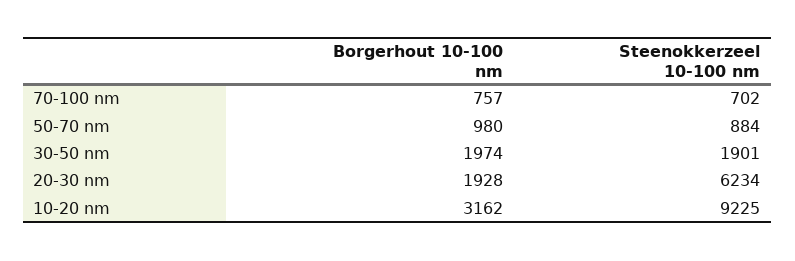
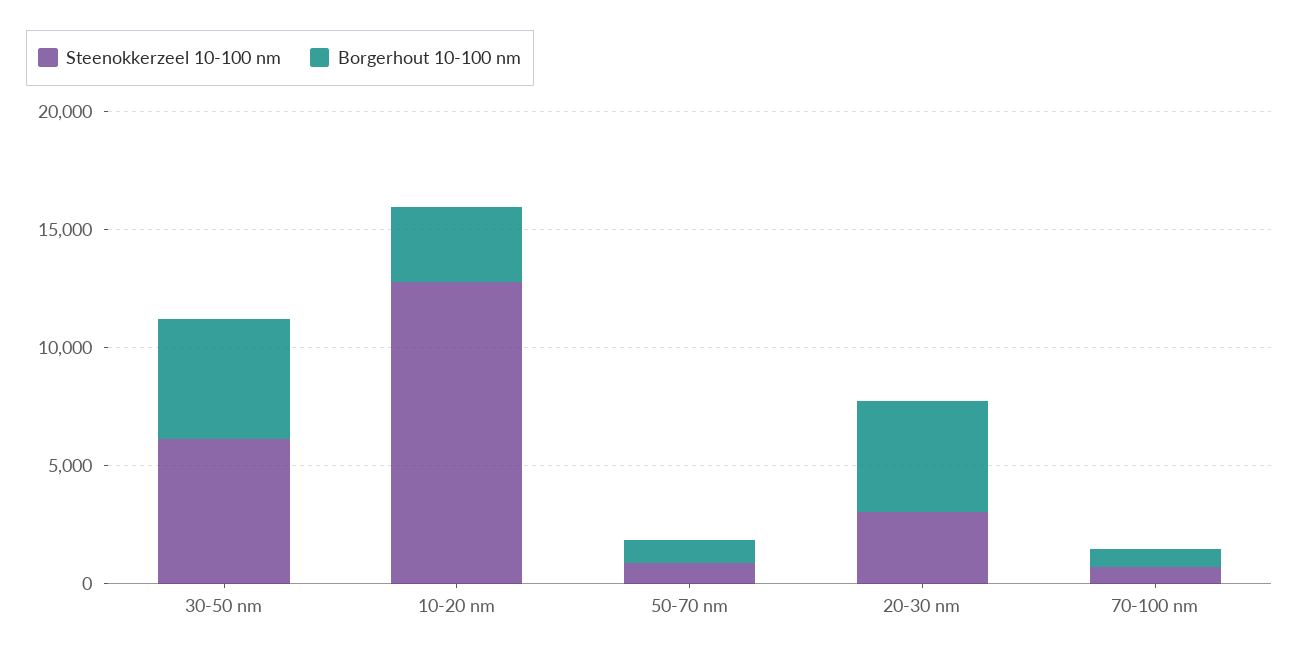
Borgerhout 10-100 nm, 30-50 nm: 1974 -> 5000
Steenokkerzeel 10-100 nm, 30-50 nm: 1901 -> 6000
Borgerhout 10-100 nm, 20-30 nm: 1928 -> 5000
Steenokkerzeel 10-100 nm, 20-30 nm: 6234 -> 3000
Steenokkerzeel 10-100 nm, 10-20 nm: 9225 -> 13000

